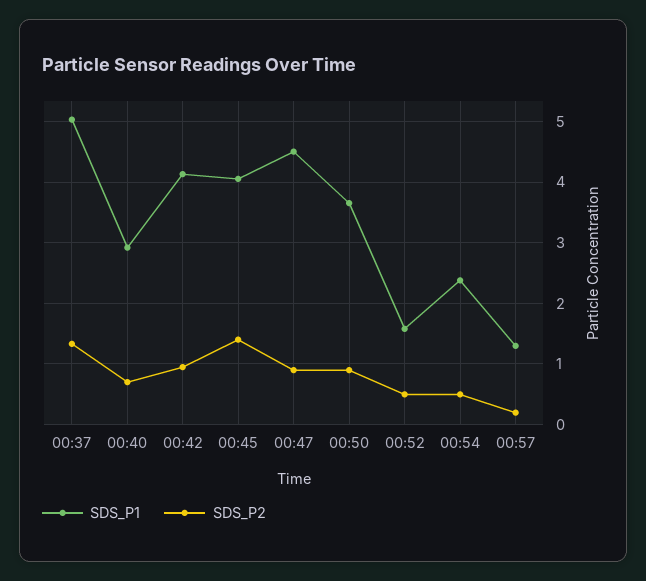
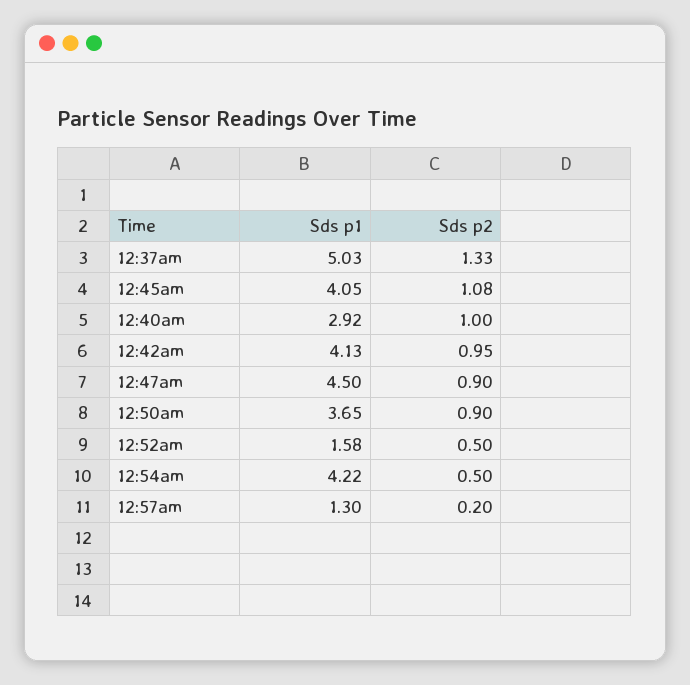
SDS_P2, 00:40: 0.7 -> 1
SDS_P2, 00:45: 1.4 -> 1.08
SDS_P1, 00:54: 2.4 -> 4.22

